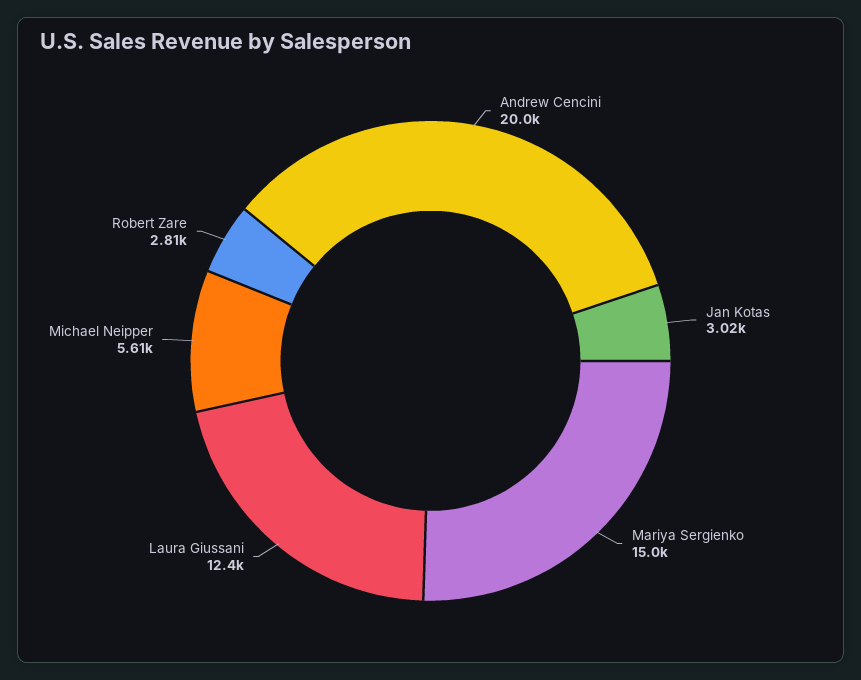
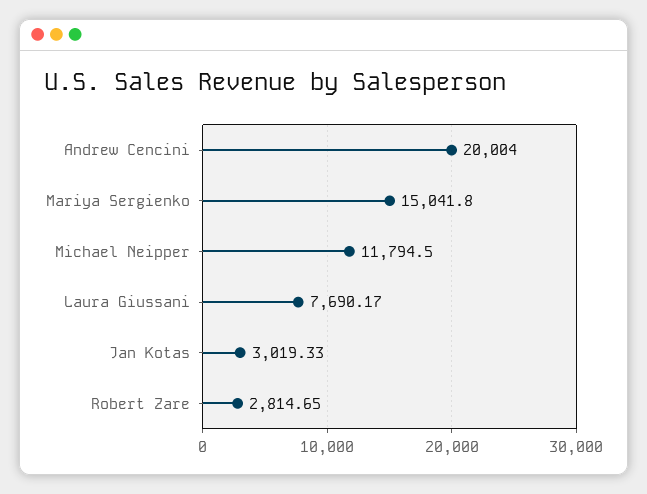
Laura Giussani: 12400 -> 7690.17
Michael Neipper: 5610 -> 11794.5

